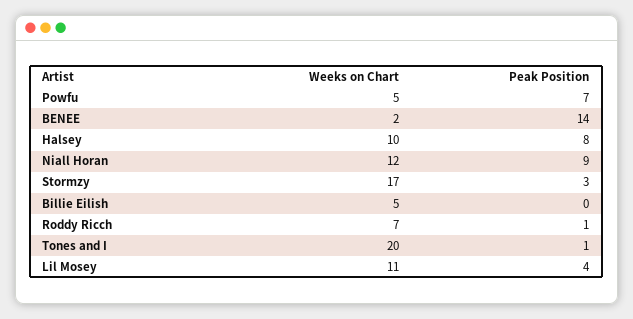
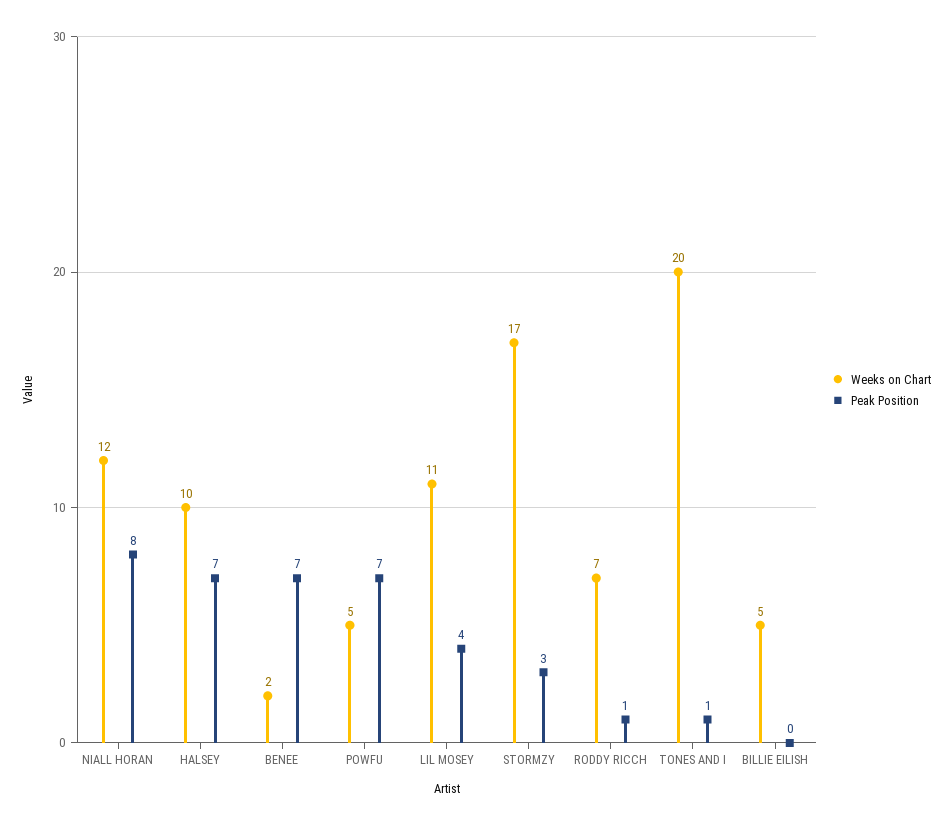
Peak Position, BENEE: 14 -> 7
Peak Position, Halsey: 8 -> 7
Peak Position, Niall Horan: 9 -> 8

